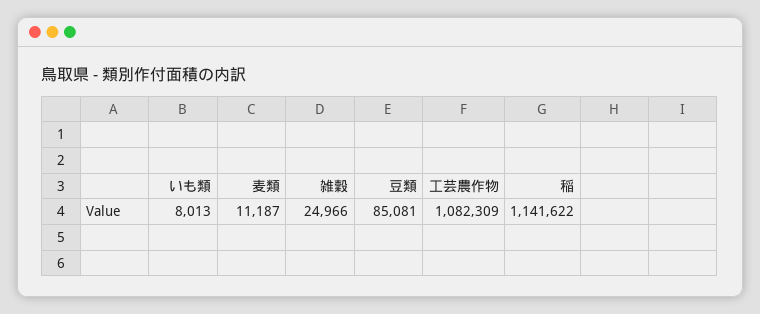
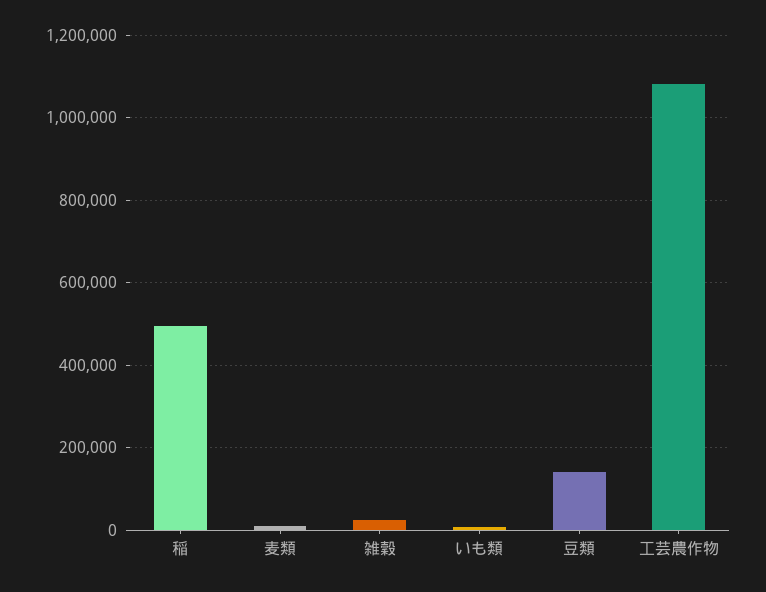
豆類: 85081 -> 140000
稲: 1141622 -> 500000

